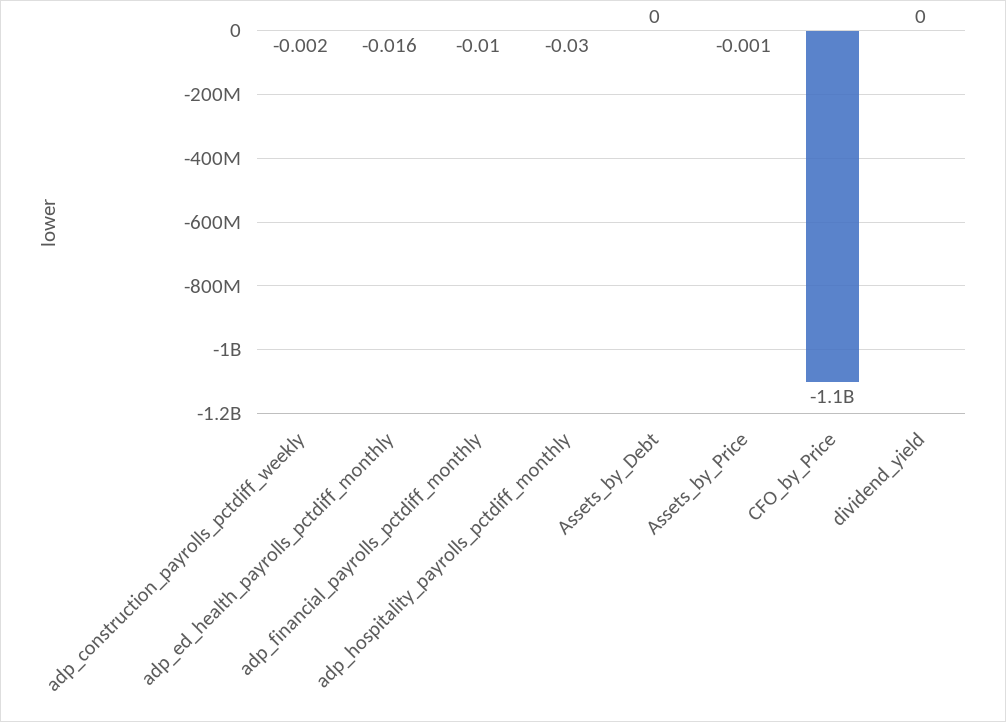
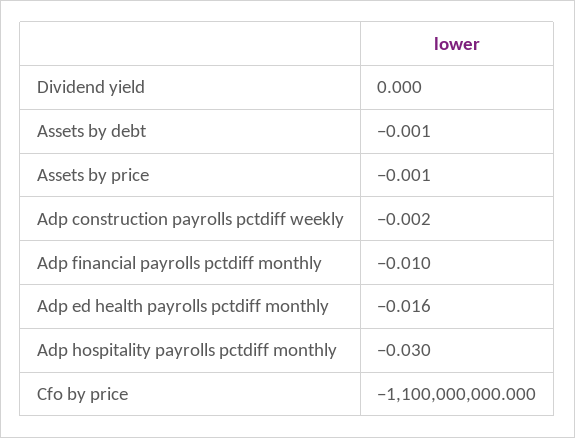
Assets_by_Debt: 0 -> -0.001

